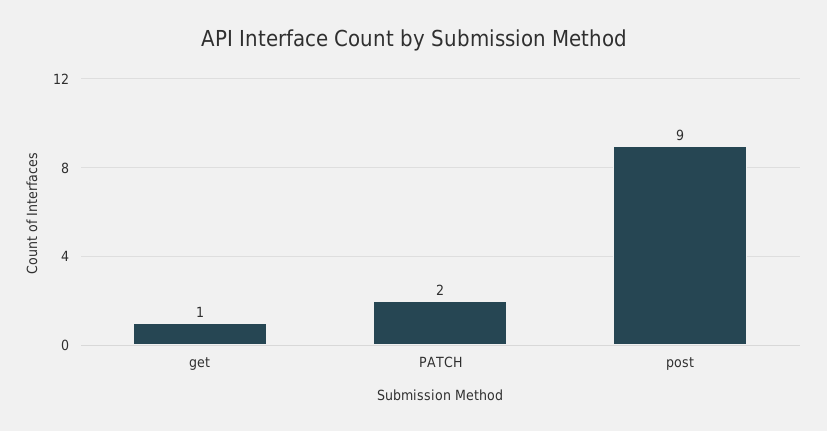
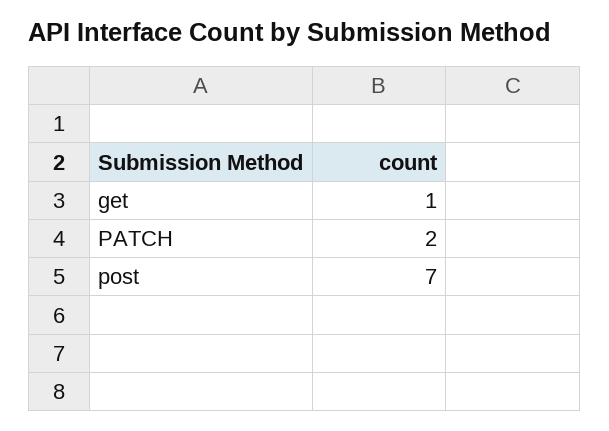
post: 9 -> 7

